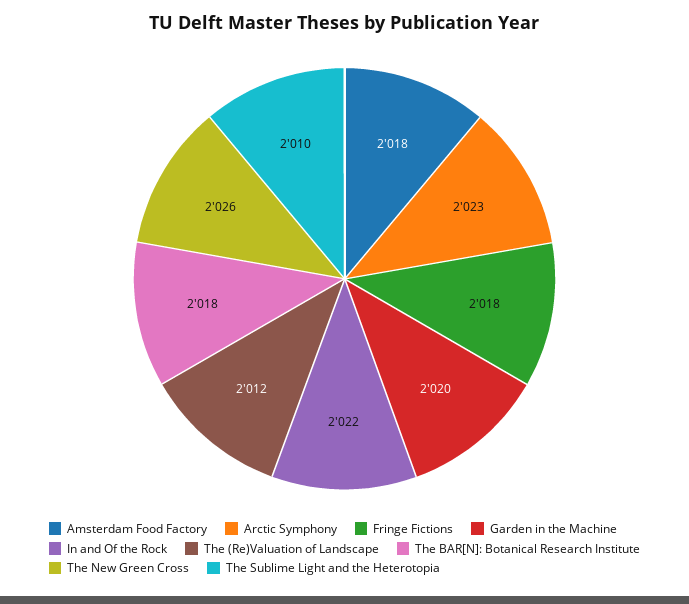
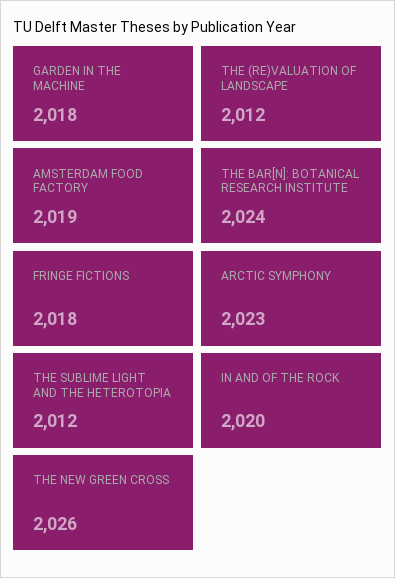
Amsterdam Food Factory: 2018 -> 2019
Garden in the Machine: 2020 -> 2018
In and Of the Rock: 2022 -> 2020
The BAR[N]: Botanical Research Institute: 2018 -> 2024
The Sublime Light and the Heterotopia: 2010 -> 2012

